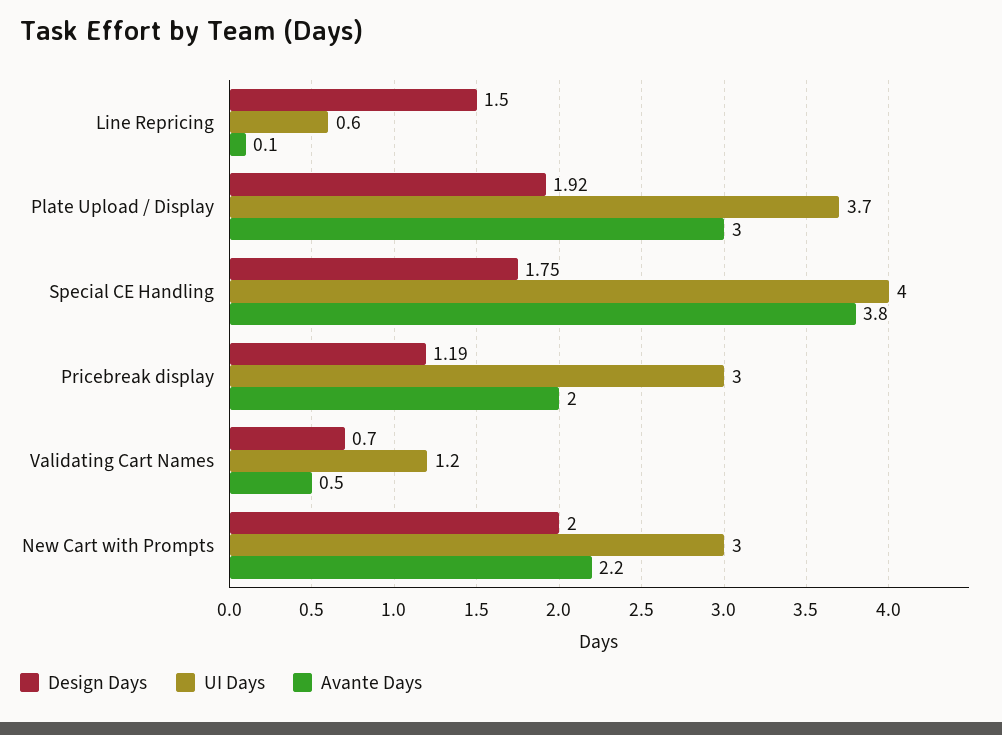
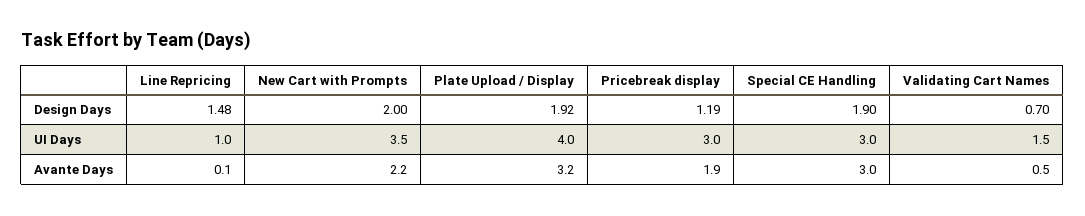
Design Days, Line Repricing: 1.5 -> 1.48
UI Days, Line Repricing: 0.6 -> 1
UI Days, Plate Upload / Display: 3.7 -> 4
Avante Days, Plate Upload / Display: 3 -> 3.2
Design Days, Special CE Handling: 1.75 -> 1.9
UI Days, Special CE Handling: 4 -> 3
Avante Days, Special CE Handling: 3.8 -> 3
Avante Days, Pricebreak display: 2 -> 1.9
UI Days, Validating Cart Names: 1.2 -> 1.5
UI Days, New Cart with Prompts: 3 -> 3.5

